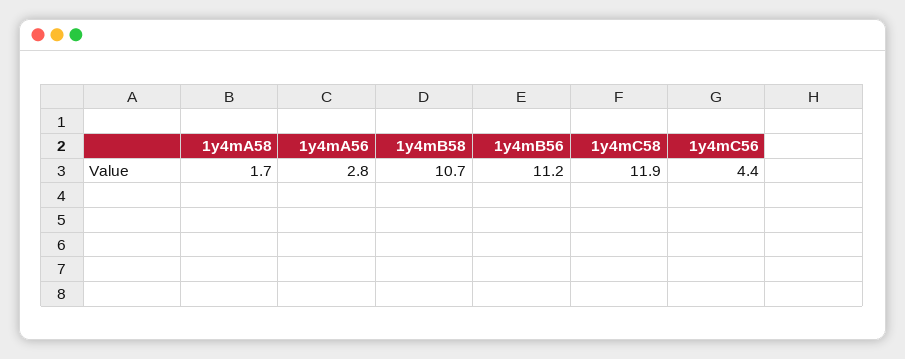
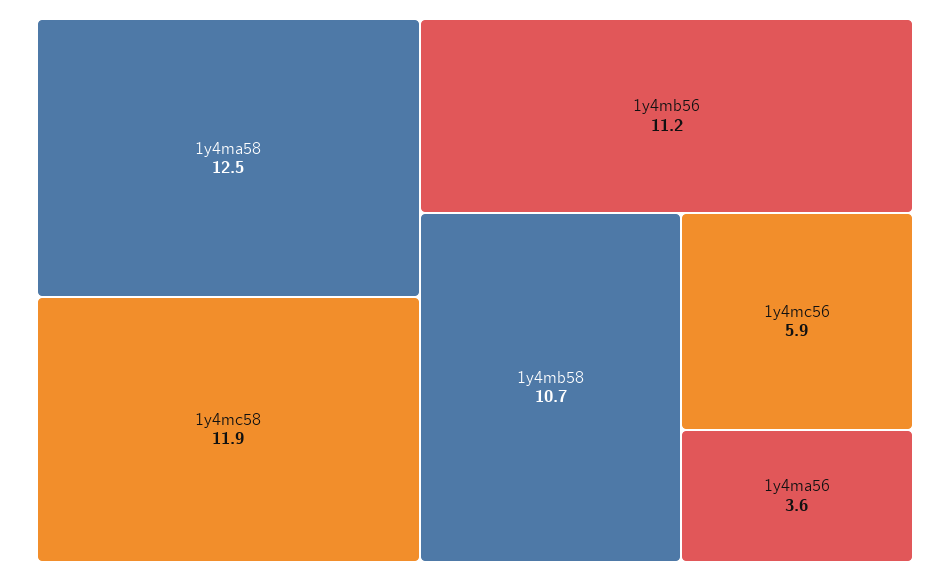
1y4mA58: 1.7 -> 12.5
1y4mA56: 2.8 -> 3.6
1y4mC56: 4.4 -> 5.9

